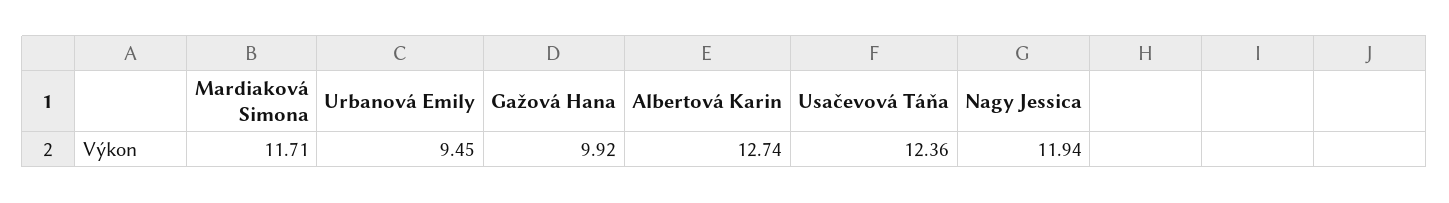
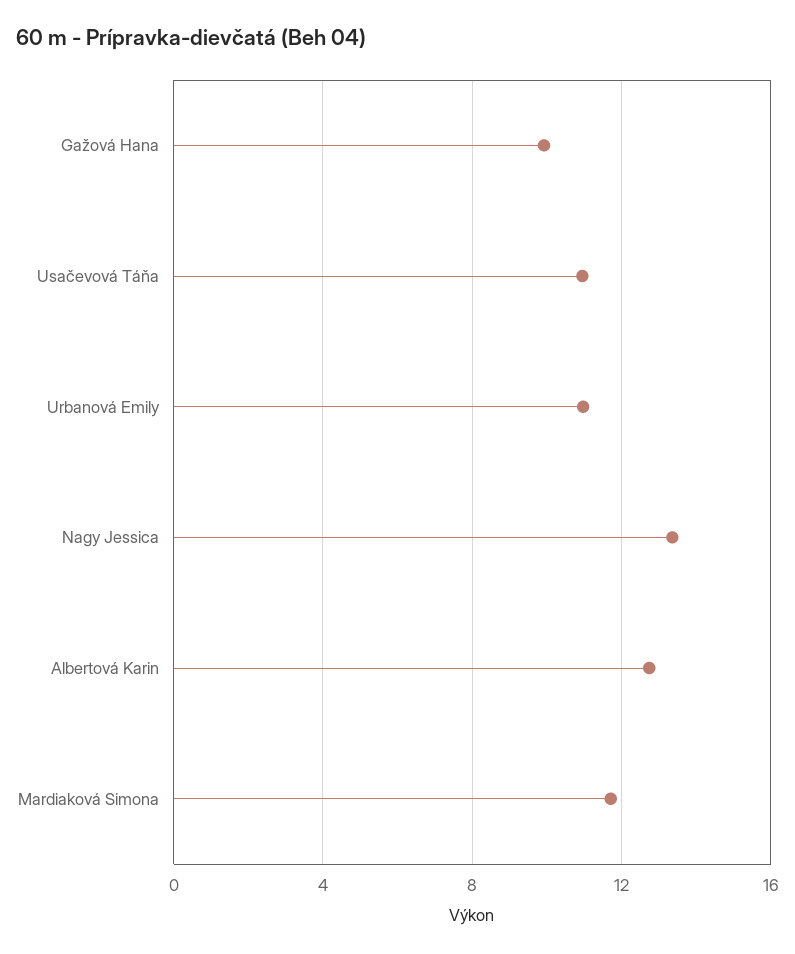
Urbanová Emily: 9.45 -> 11
Usačevová Táňa: 12.36 -> 11
Nagy Jessica: 11.94 -> 13.5

